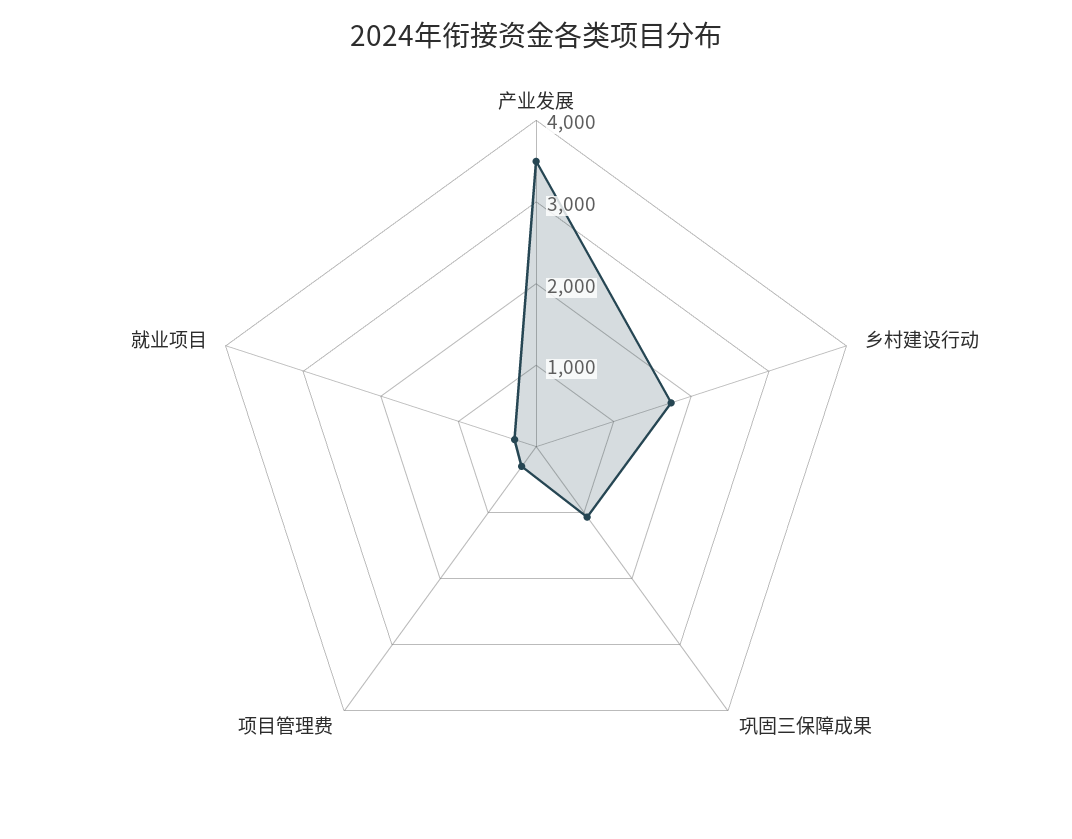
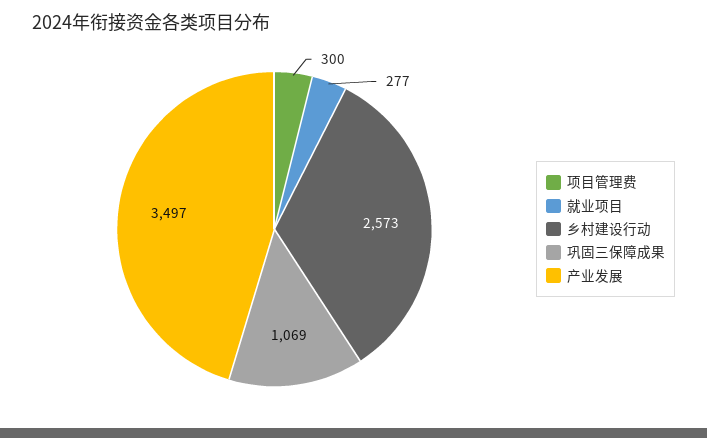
乡村建设行动: 1800 -> 2573

